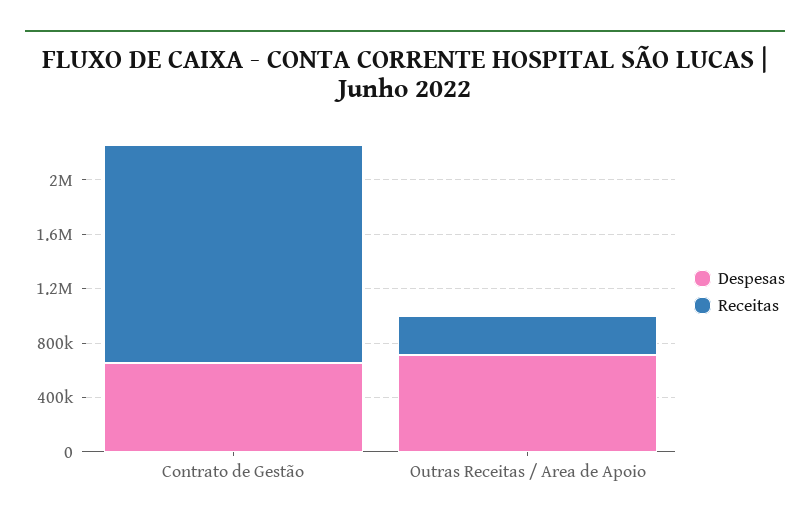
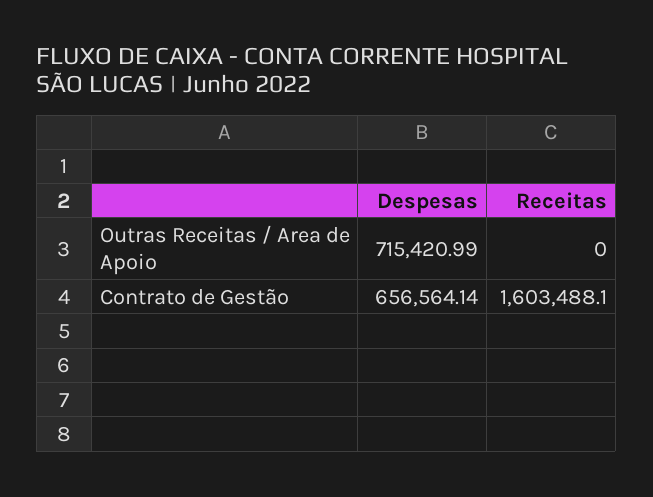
Receitas, Outras Receitas / Area de Apoio: 300000 -> 0

